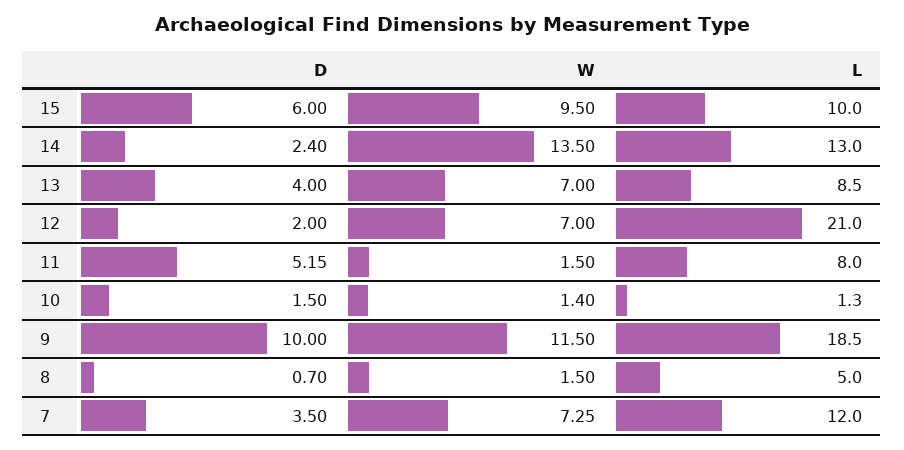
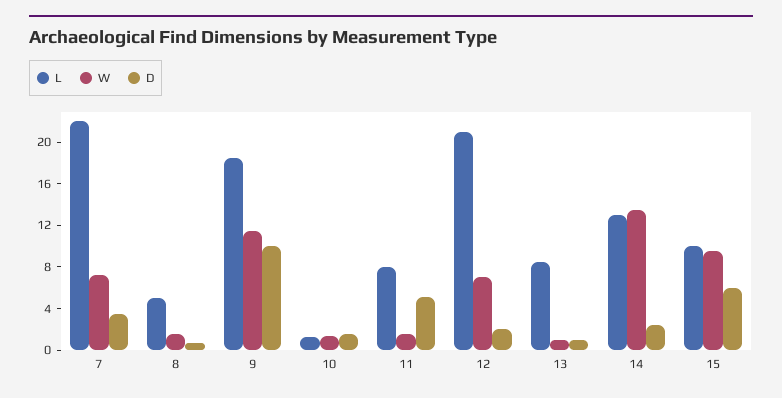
D, 13: 4 -> 1
W, 13: 7 -> 1
L, 7: 12 -> 22

